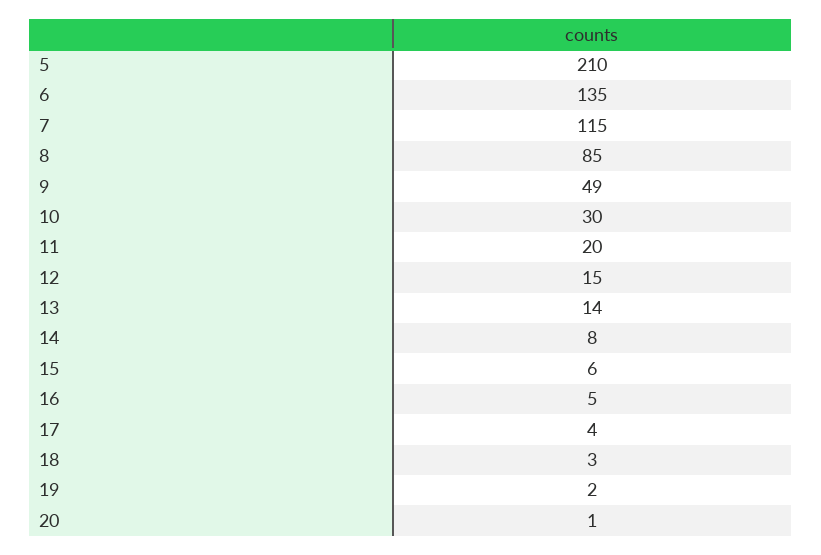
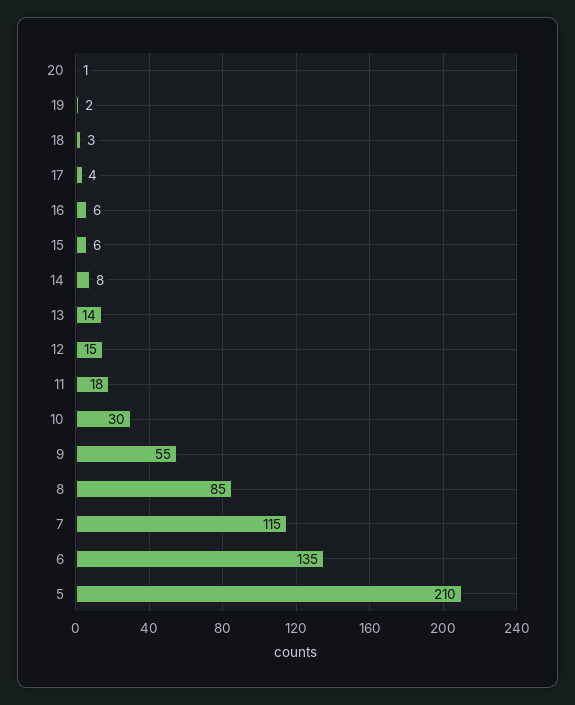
9: 49 -> 55
11: 20 -> 18
16: 5 -> 6

